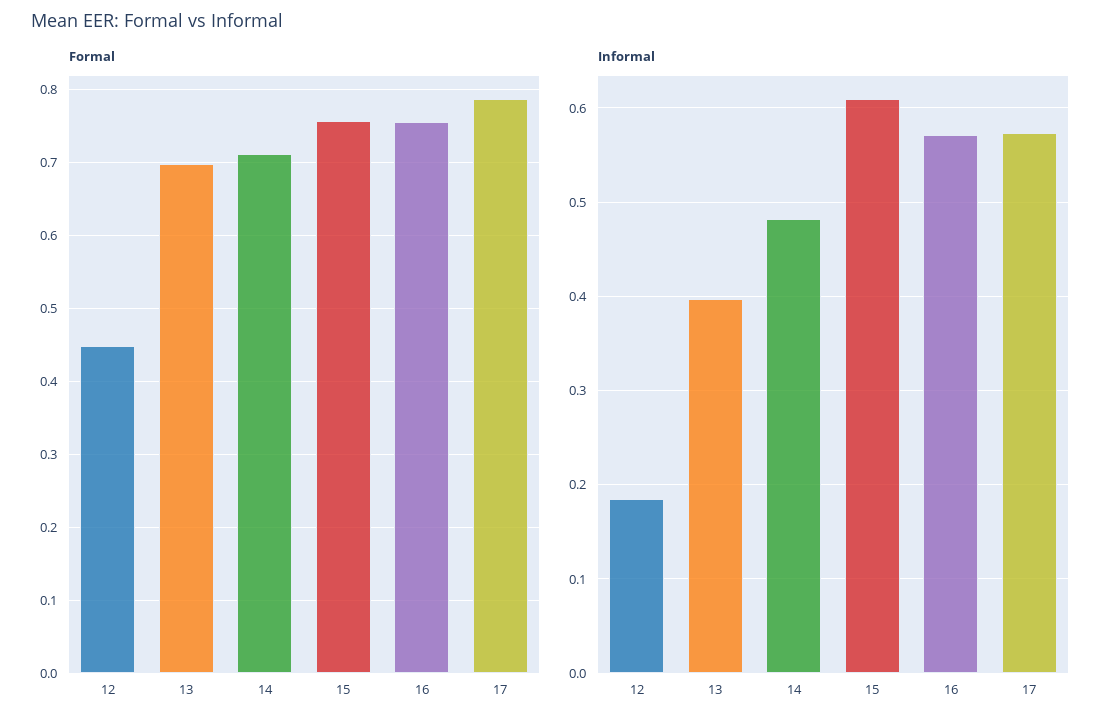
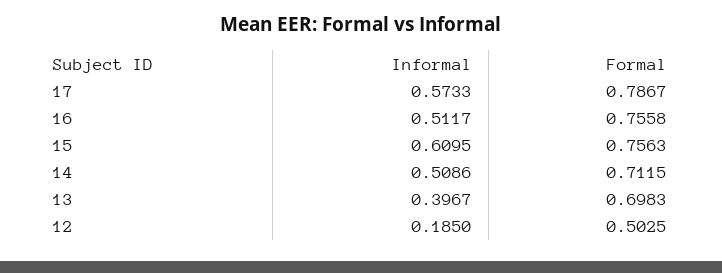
Formal, 12: 0.45 -> 0.5025
Informal, 14: 0.48 -> 0.5086
Informal, 16: 0.57 -> 0.5117

